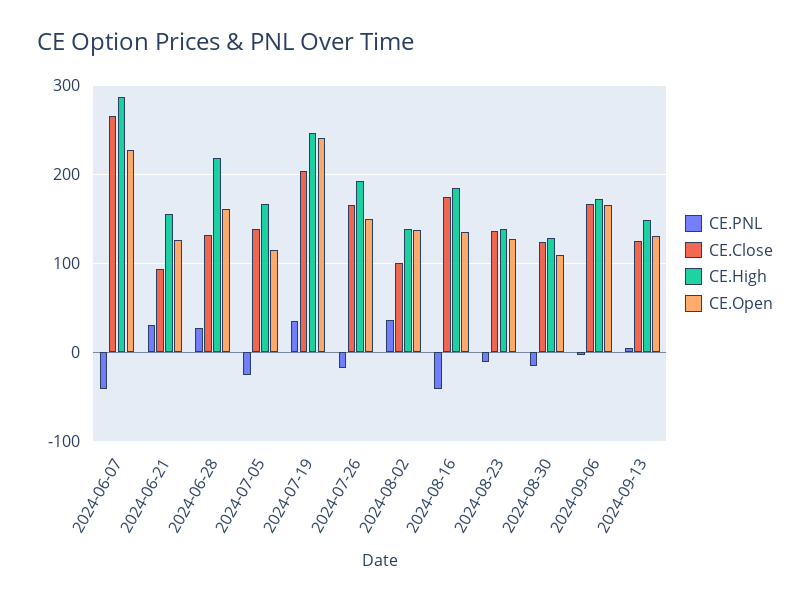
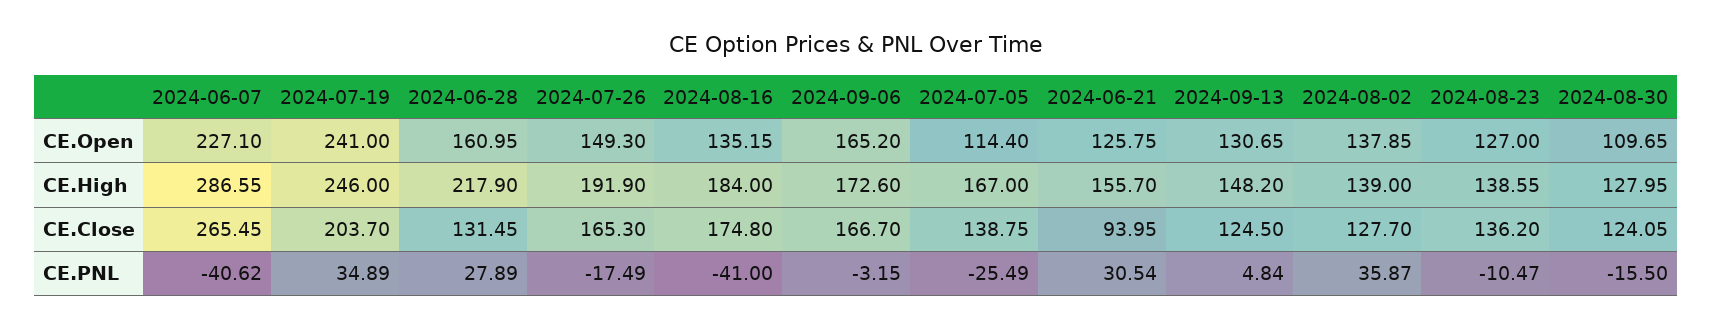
CE.Close, 2024-08-02: 100 -> 127.7

